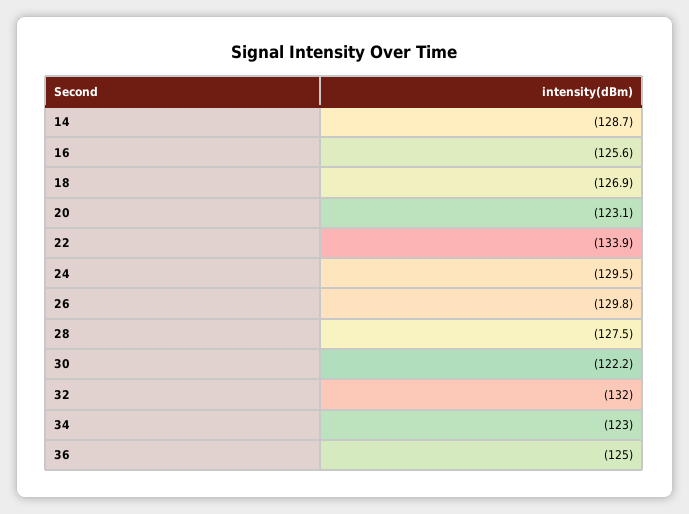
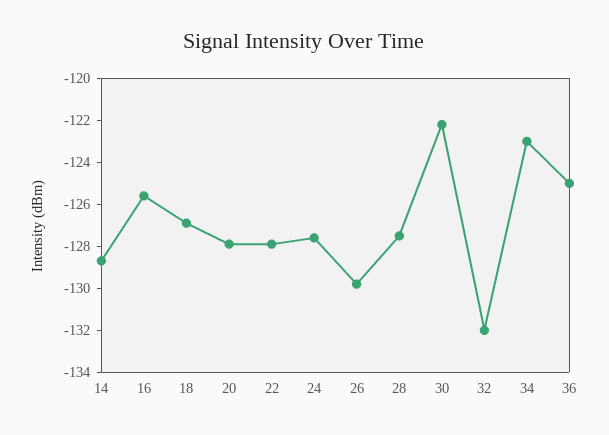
20: -123.1 -> -128
22: -133.9 -> -128
24: -129.5 -> -127.5

